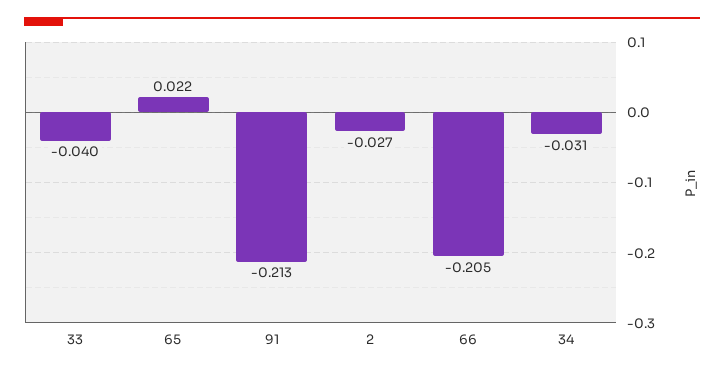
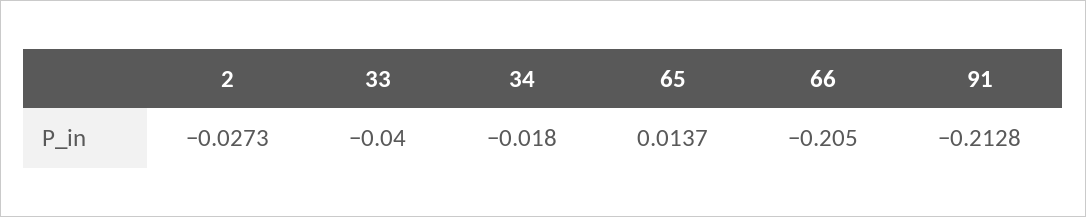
65: 0.022 -> 0.0137
34: -0.031 -> -0.018

